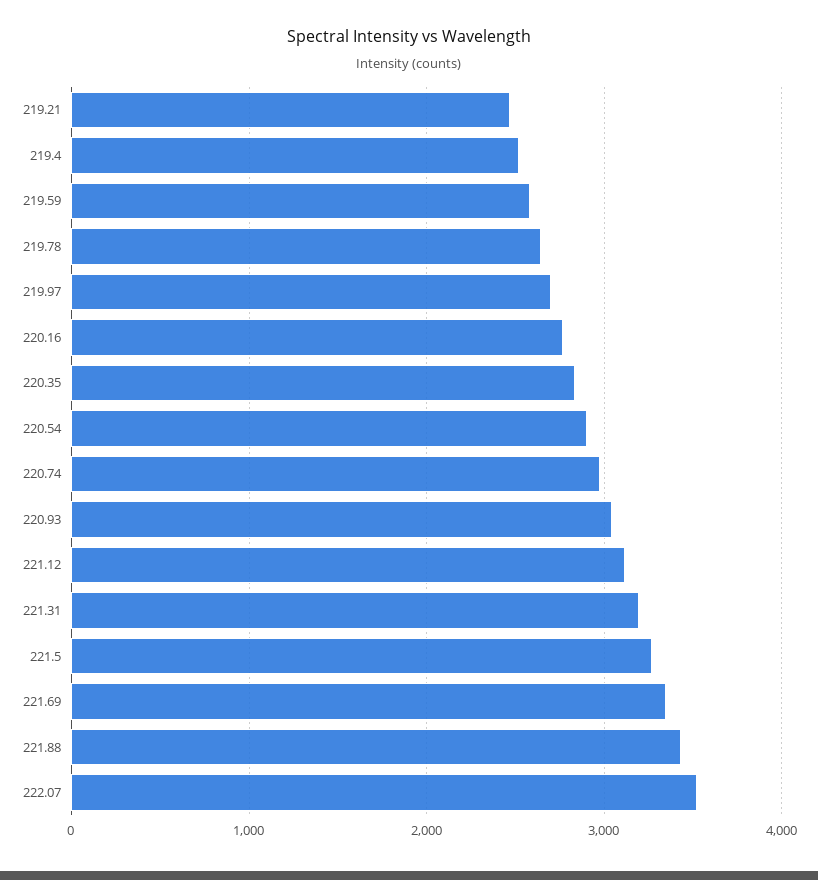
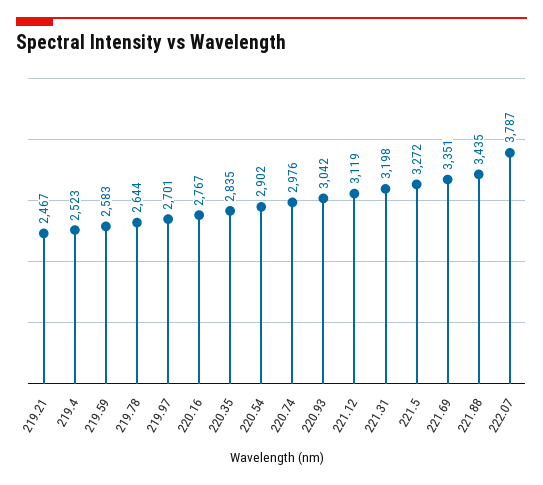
222.07: 3500 -> 3787

